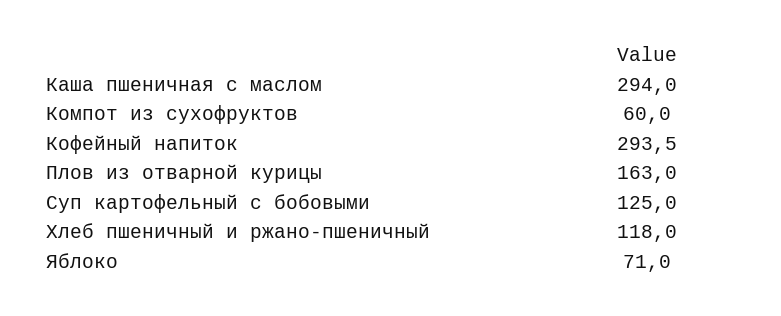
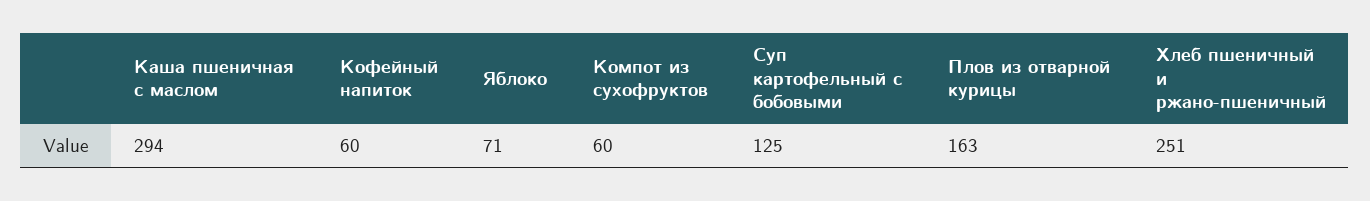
Кофейный напиток: 293.5 -> 60
Хлеб пшеничный и ржано-пшеничный: 118 -> 251

